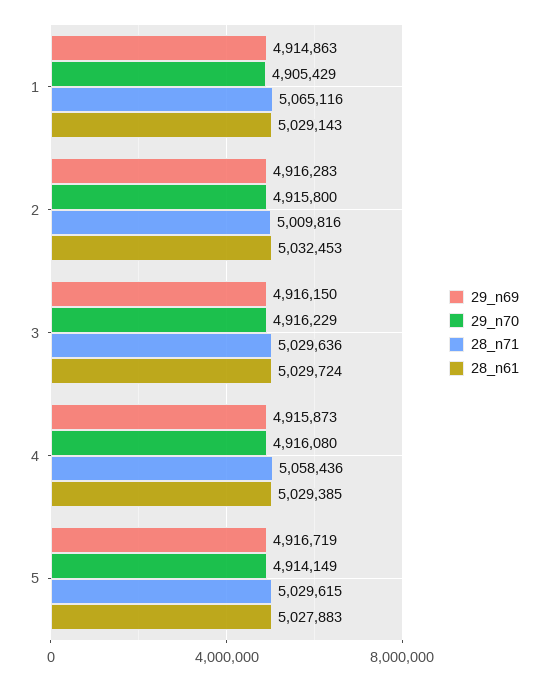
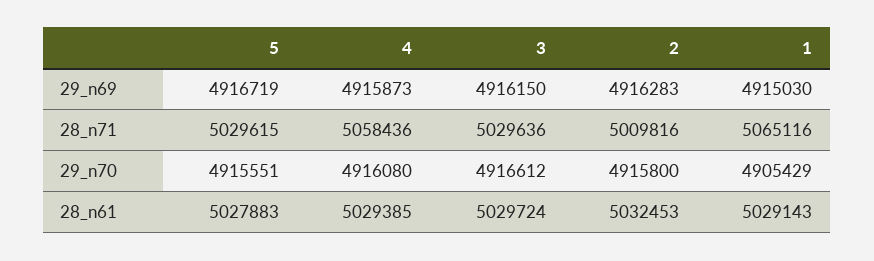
29_n69, 1: 4914863 -> 4915030
29_n70, 3: 4916229 -> 4916612
29_n70, 5: 4914149 -> 4915551

